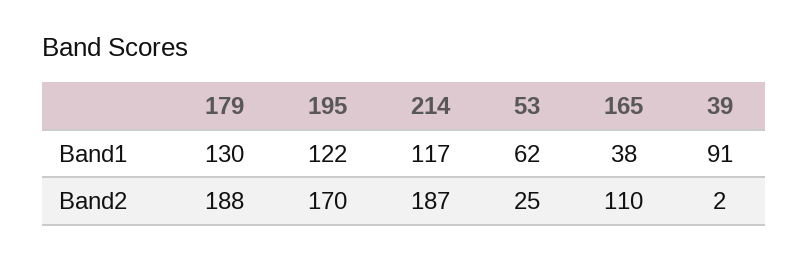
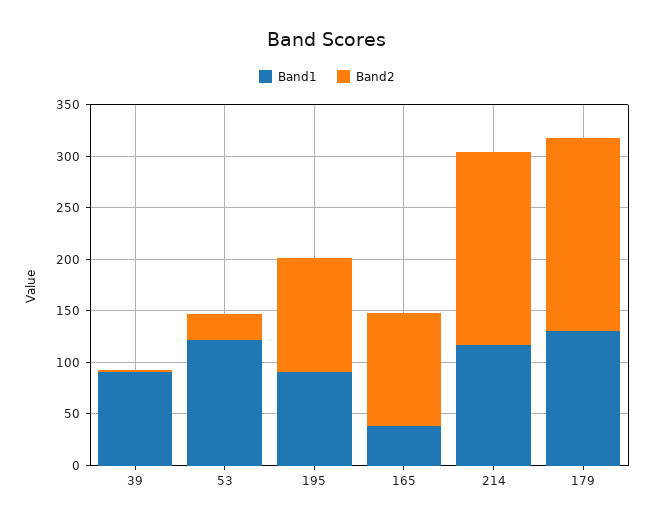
Band1, 195: 122 -> 90
Band1, 53: 62 -> 120
Band2, 195: 170 -> 110

